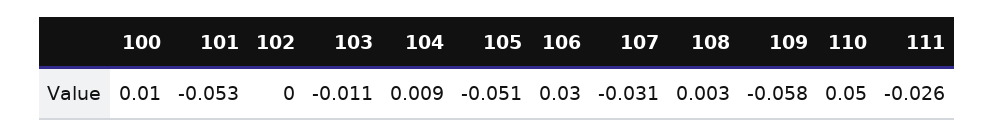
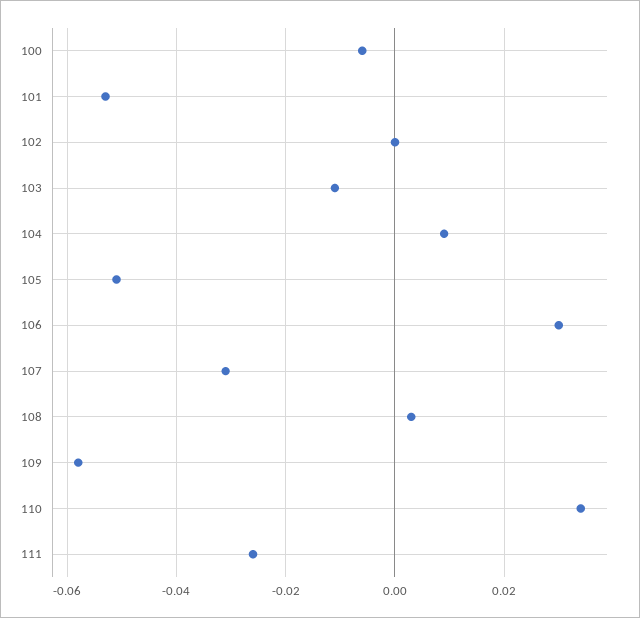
100: 0.01 -> -0.005
110: 0.05 -> 0.035

